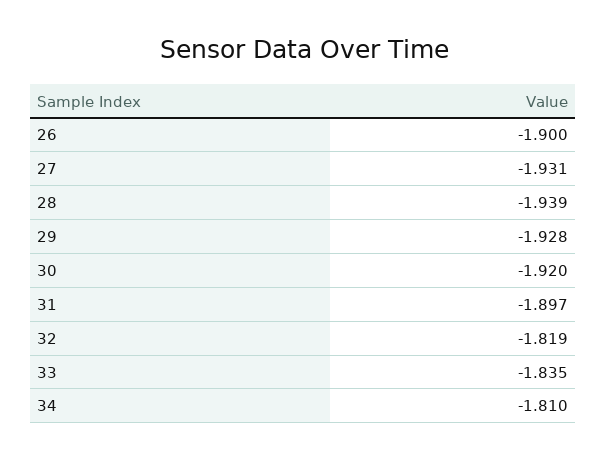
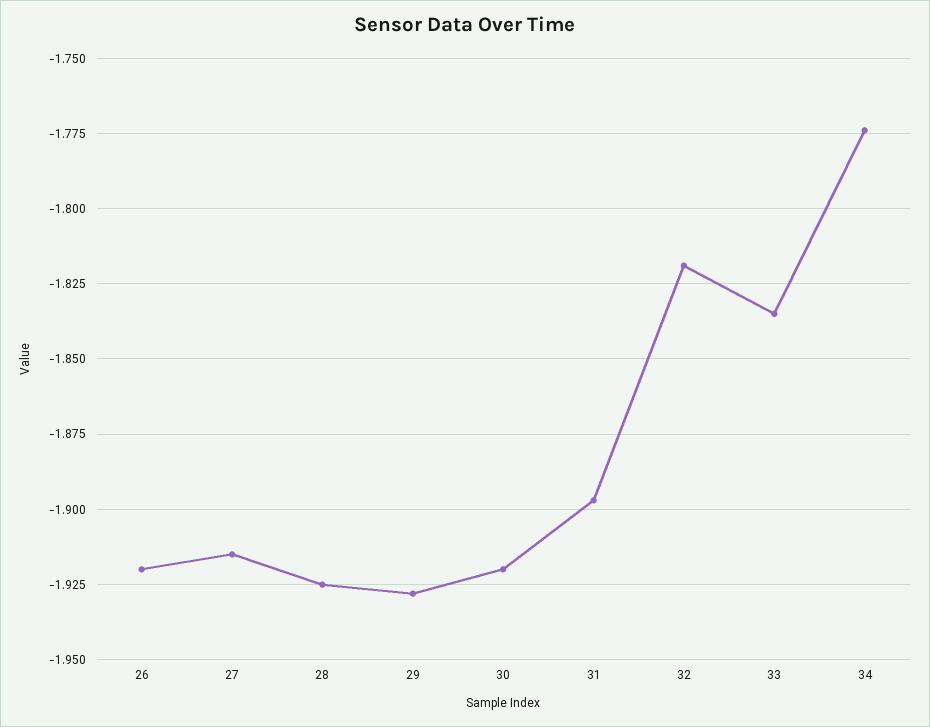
26: -1.9 -> -1.92
27: -1.931 -> -1.915
28: -1.939 -> -1.925
34: -1.81 -> -1.775

